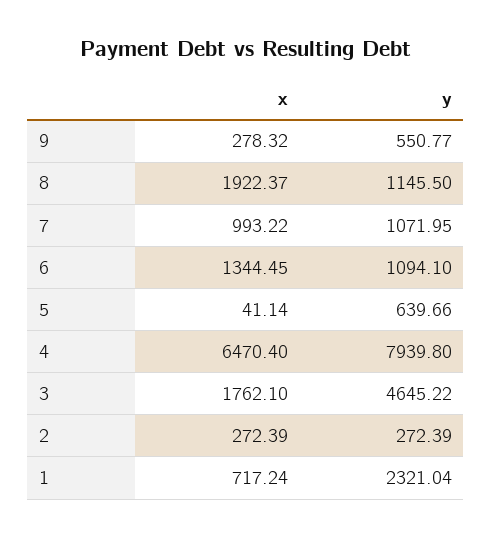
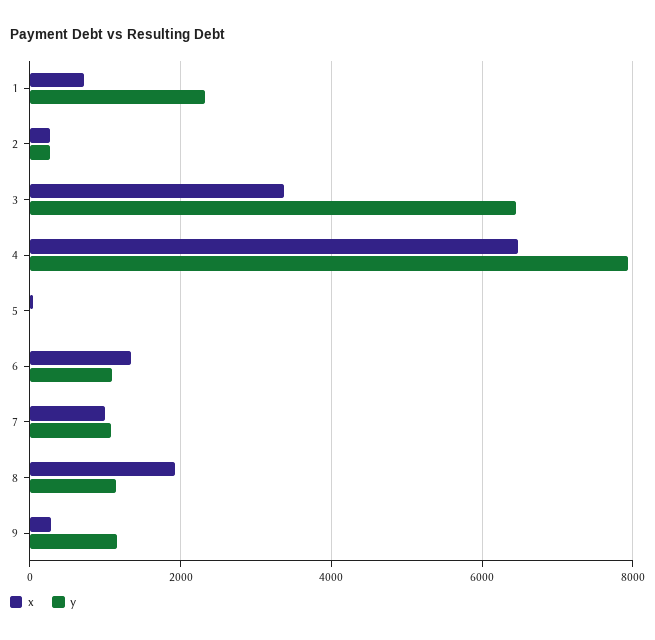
y, 9: 550.77 -> 1200
y, 5: 639.66 -> 0
x, 3: 1762.1 -> 3400
y, 3: 4645.22 -> 6400

